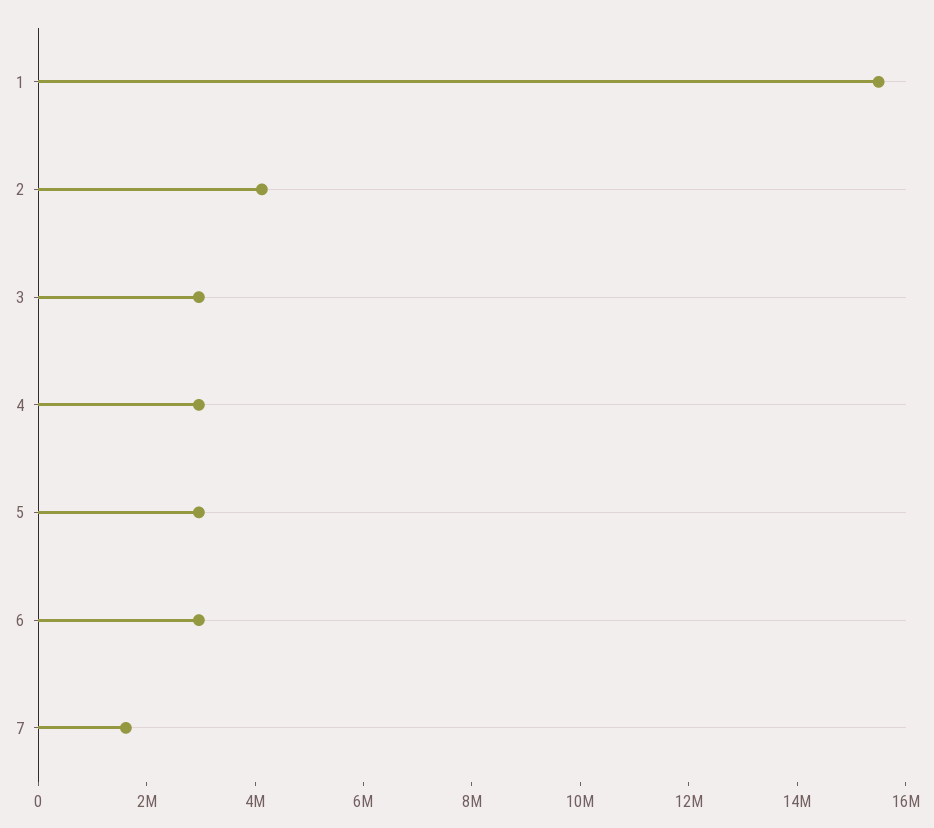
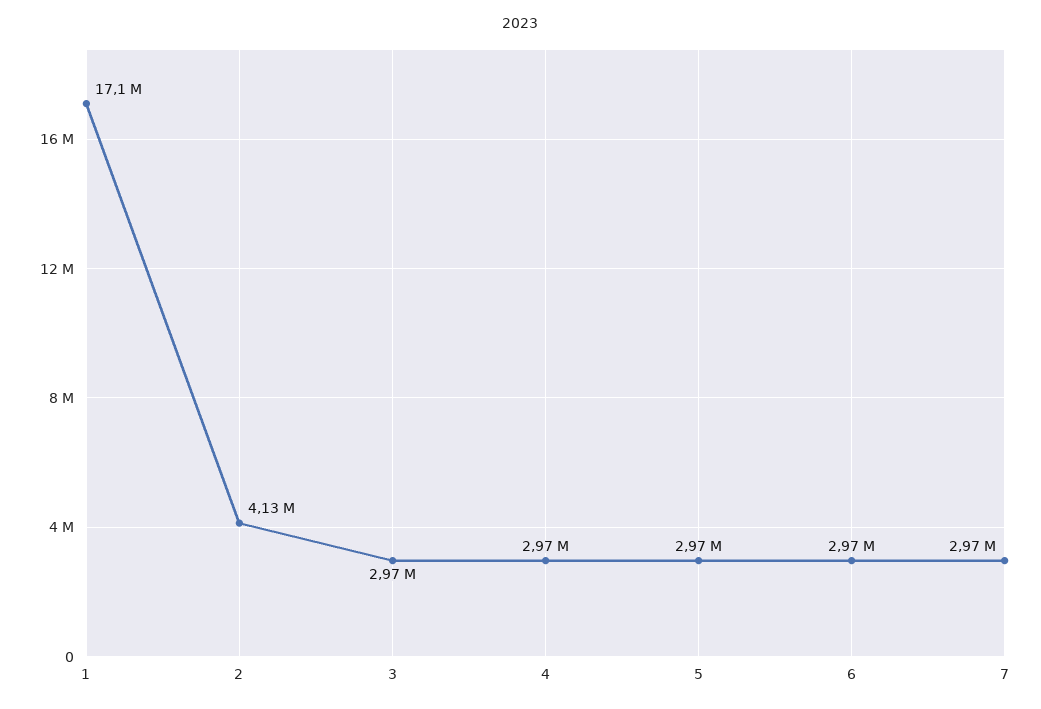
1: 15500000 -> 17100000
7: 1500000 -> 2970000

